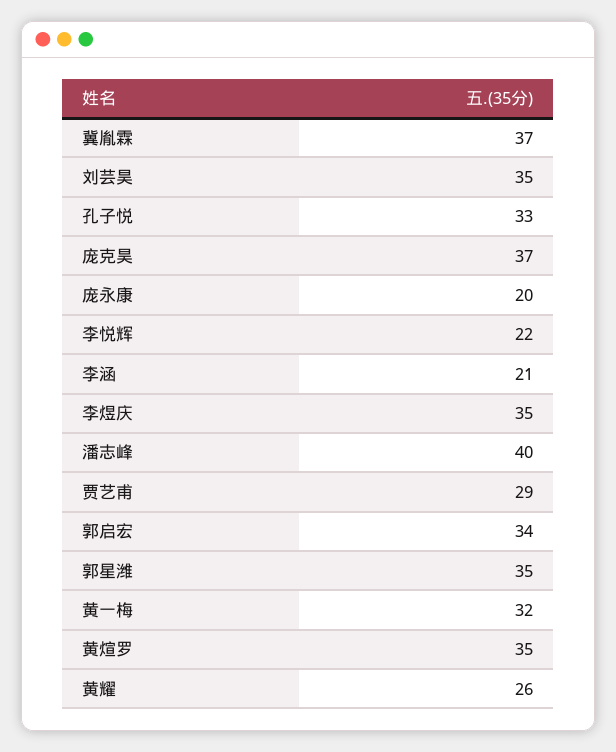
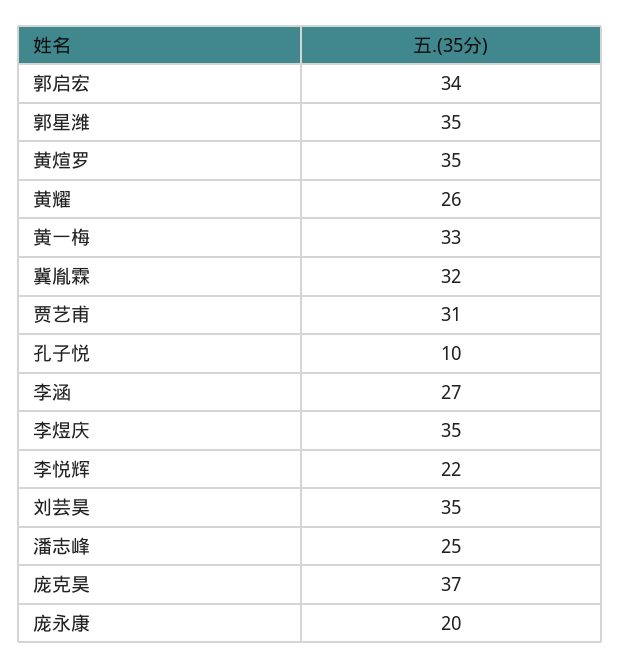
冀胤霖: 37 -> 32
孔子悦: 33 -> 10
李涵: 21 -> 27
潘志峰: 40 -> 25
贾艺甫: 29 -> 31
黄一梅: 32 -> 33

